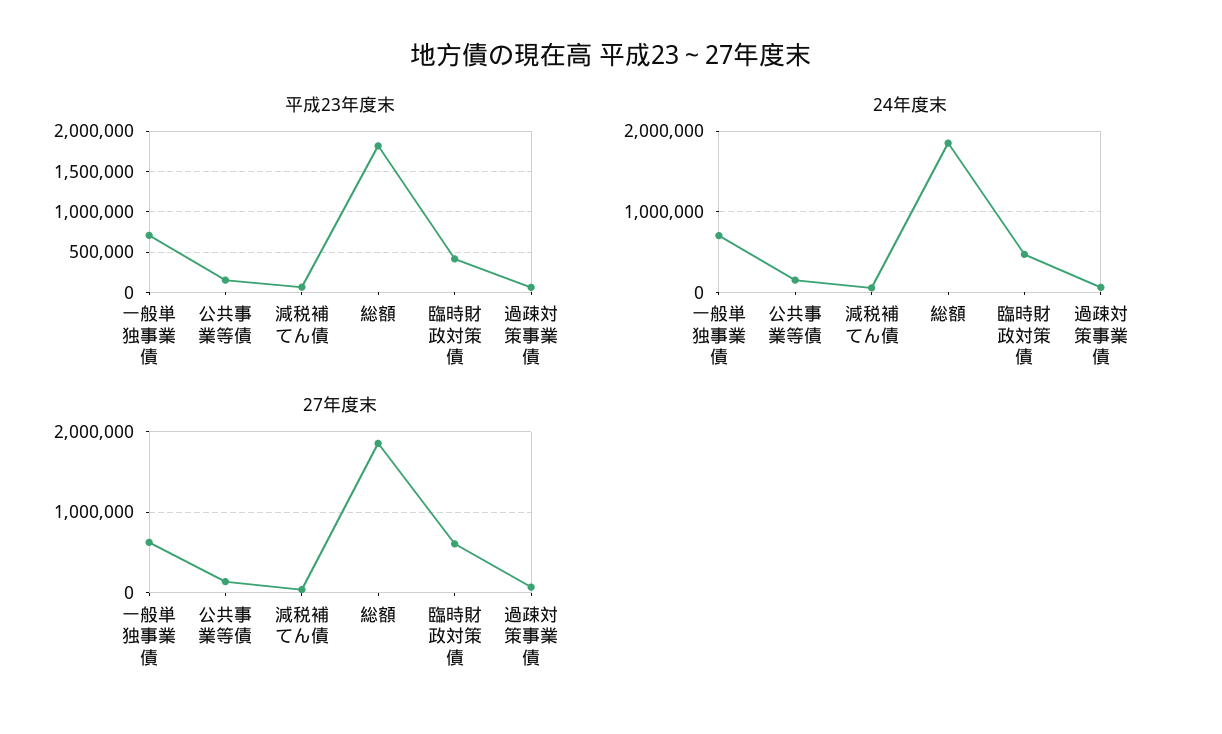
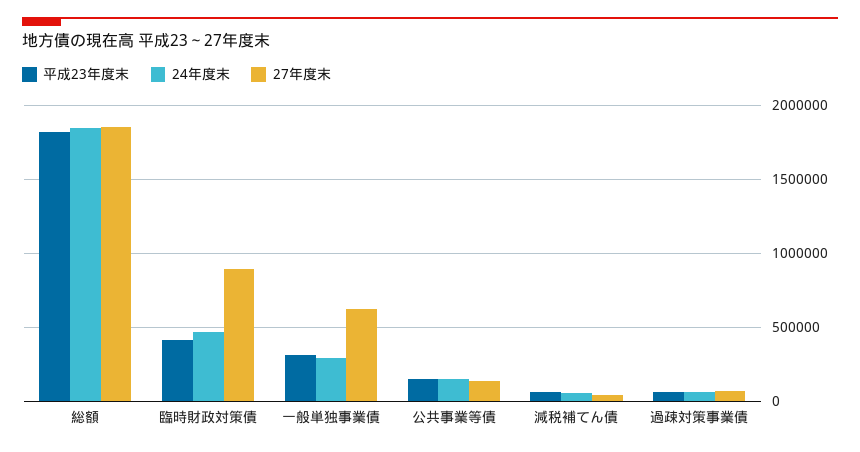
平成23年度末, 一般単独事業債: 700000 -> 300000
24年度末, 一般単独事業債: 700000 -> 300000
27年度末, 臨時財政対策債: 600000 -> 900000

